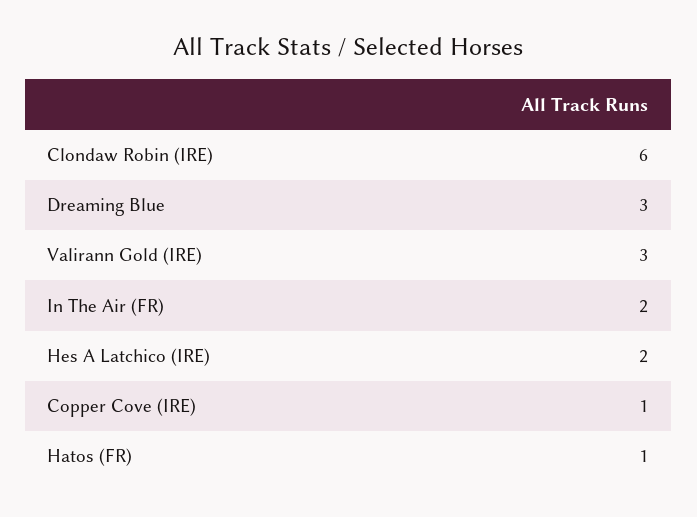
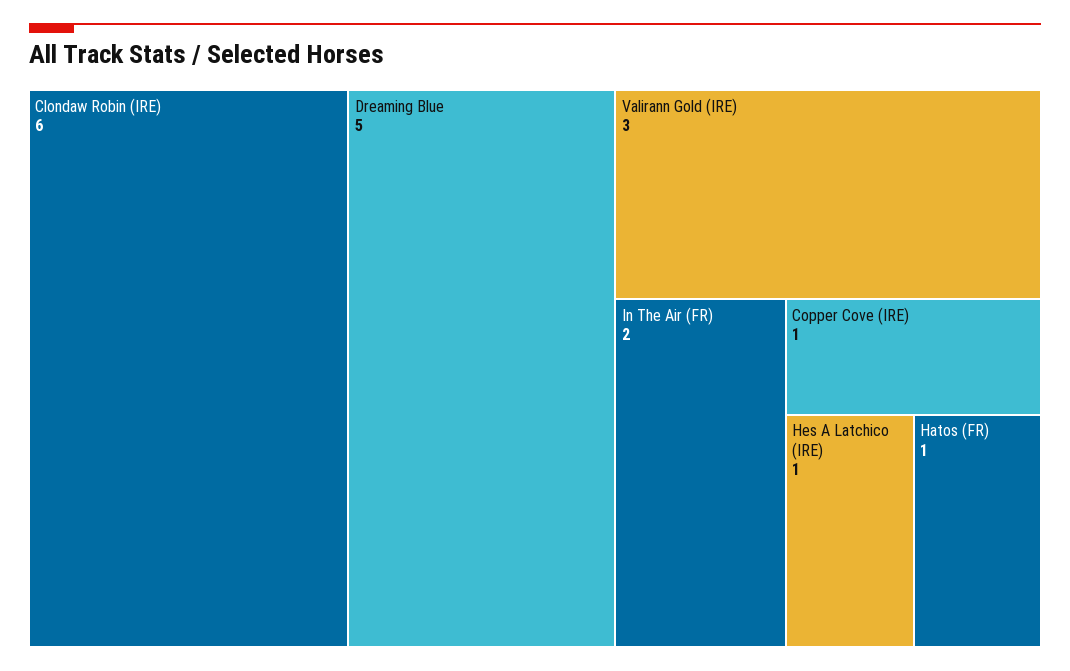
Dreaming Blue: 3 -> 5
Hes A Latchico (IRE): 2 -> 1

